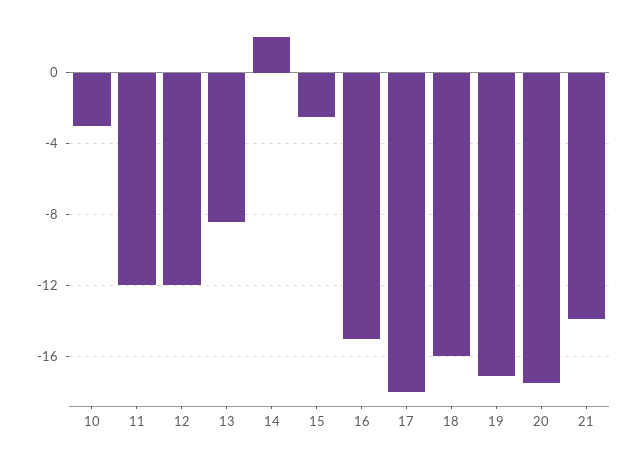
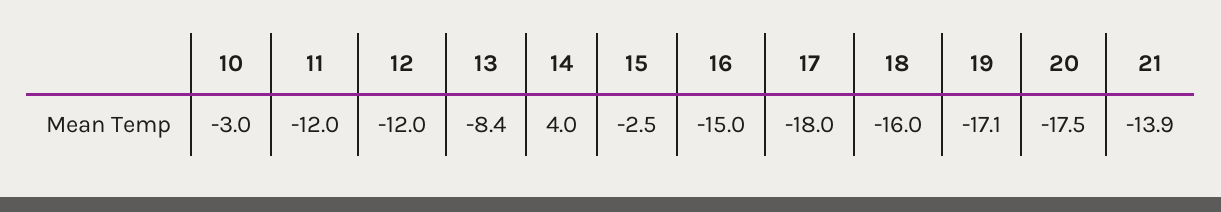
14: 2 -> 4

